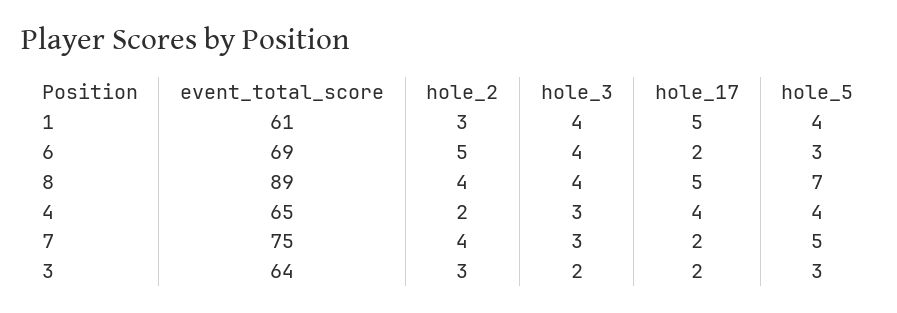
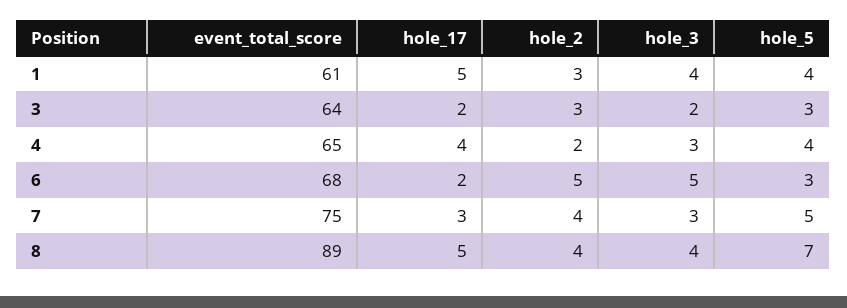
event_total_score, 6: 69 -> 68
hole_3, 6: 4 -> 5
hole_17, 7: 2 -> 3

